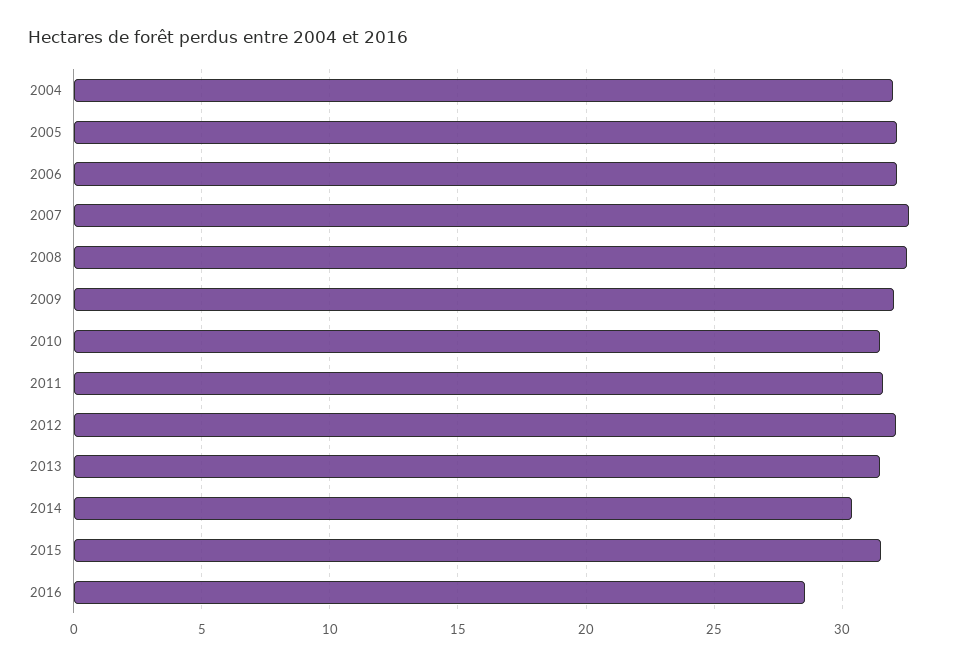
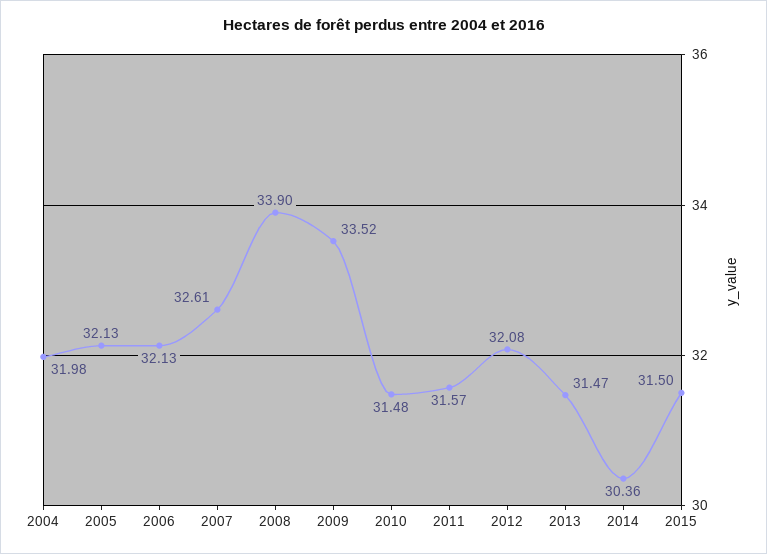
2008: 32.5 -> 33.9
2009: 32 -> 33.52
2016: 28.5 -> none

